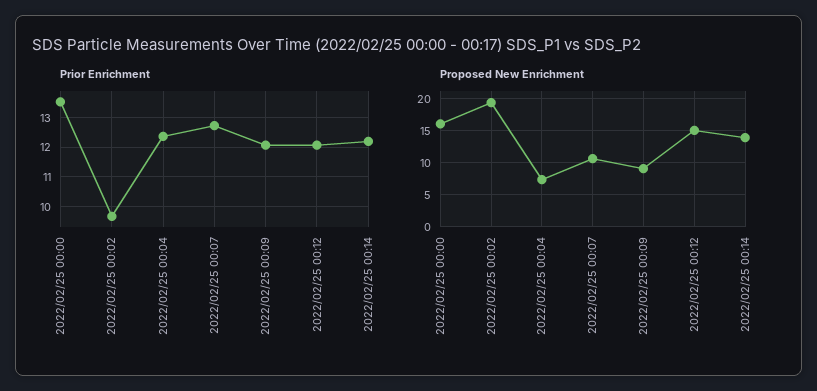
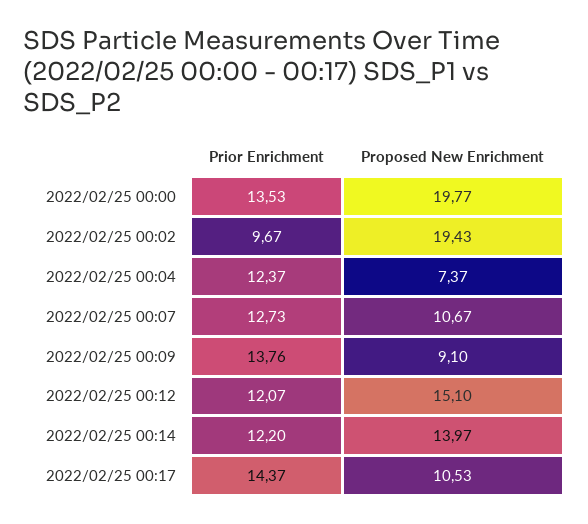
Prior Enrichment, 2022/02/25 00:09: 12 -> 13.76
Proposed New Enrichment, 2022/02/25 00:00: 16 -> 19.77
Prior Enrichment, 2022/02/25 00:17: none -> 14.37
Proposed New Enrichment, 2022/02/25 00:17: none -> 10.53

